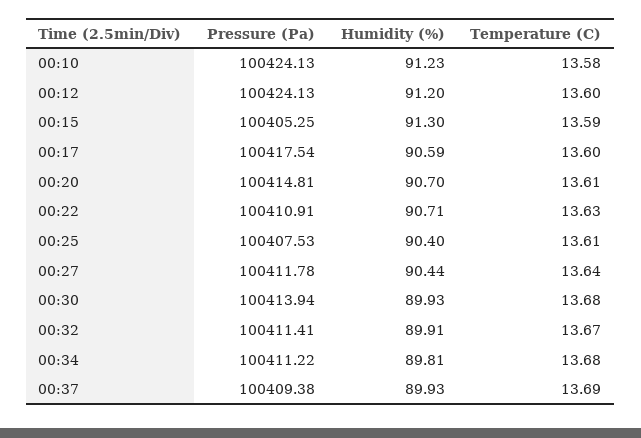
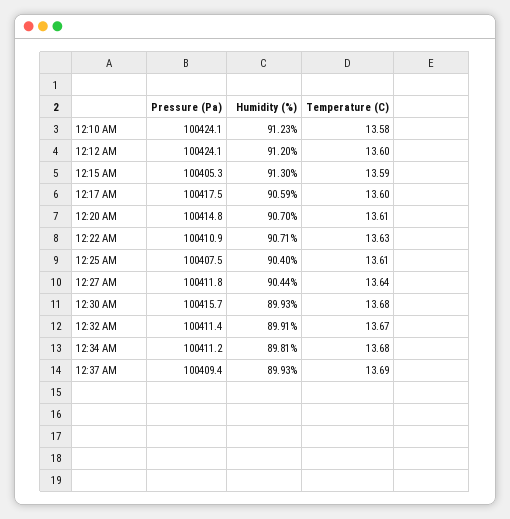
Pressure (Pa), 00:30: 100413.94 -> 100415.7

